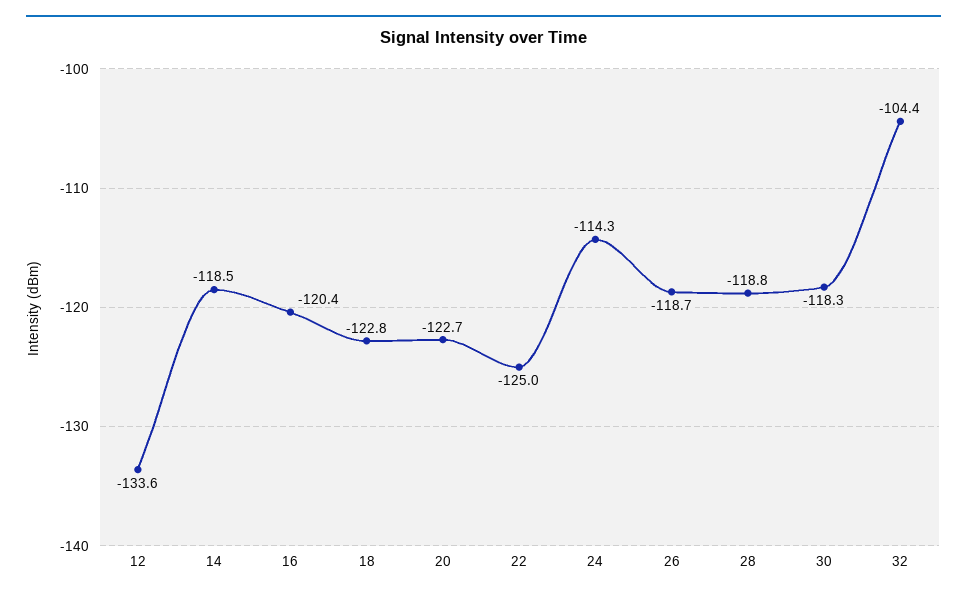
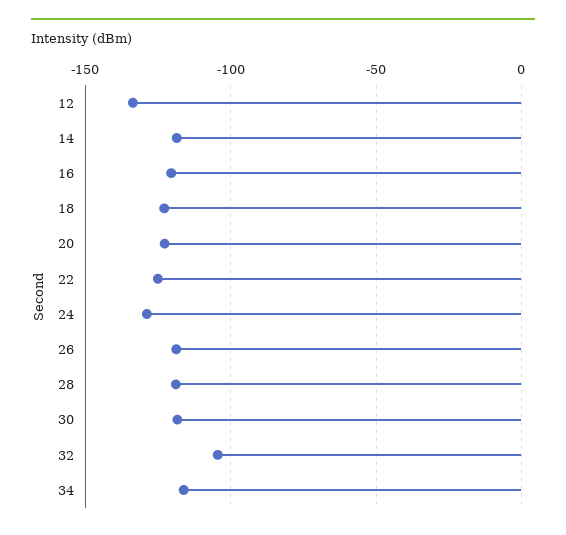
24: -114.3 -> -130
34: none -> -115

